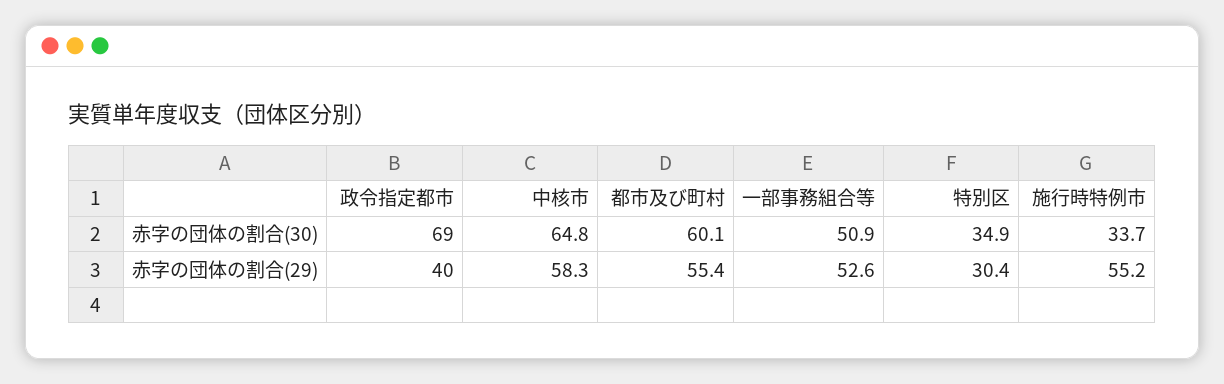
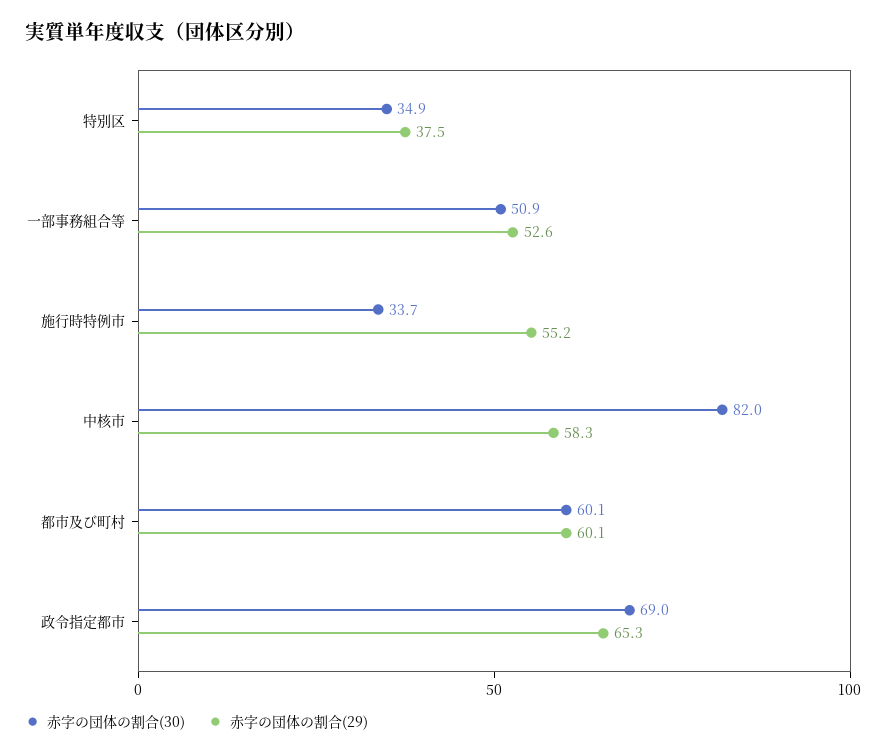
赤字の団体の割合(30), 中核市: 64.8 -> 82
赤字の団体の割合(29), 政令指定都市: 40 -> 65.3
赤字の団体の割合(29), 都市及び町村: 55.4 -> 60.1
赤字の団体の割合(29), 特別区: 30.4 -> 37.5

